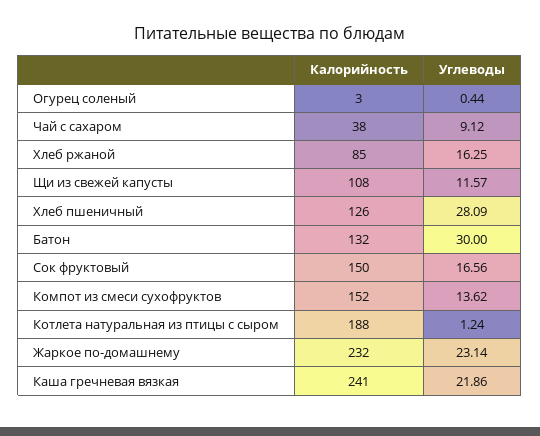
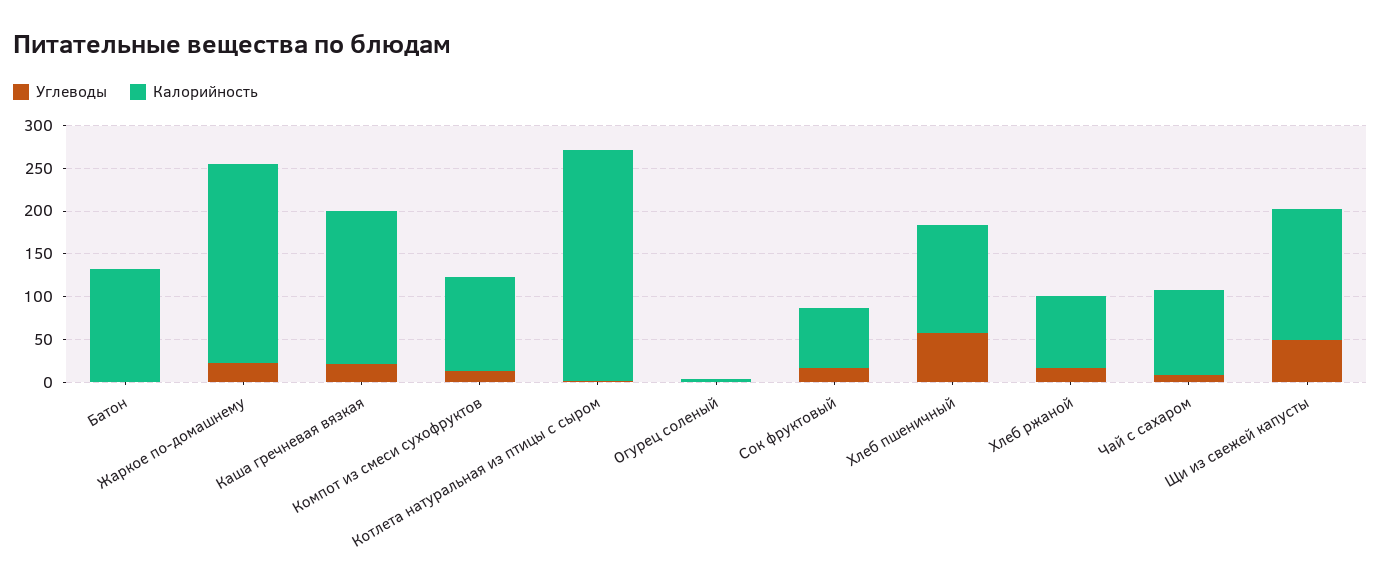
Калорийность, Чай с сахаром: 38 -> 100
Калорийность, Щи из свежей капусты: 108 -> 150
Углеводы, Щи из свежей капусты: 11.57 -> 50
Углеводы, Хлеб пшеничный: 28.09 -> 60
Углеводы, Батон: 30 -> 0
Калорийность, Сок фруктовый: 150 -> 70
Калорийность, Компот из смеси сухофруктов: 152 -> 110
Калорийность, Котлета натуральная из птицы с сыром: 188 -> 270
Калорийность, Каша гречневая вязкая: 241 -> 180

